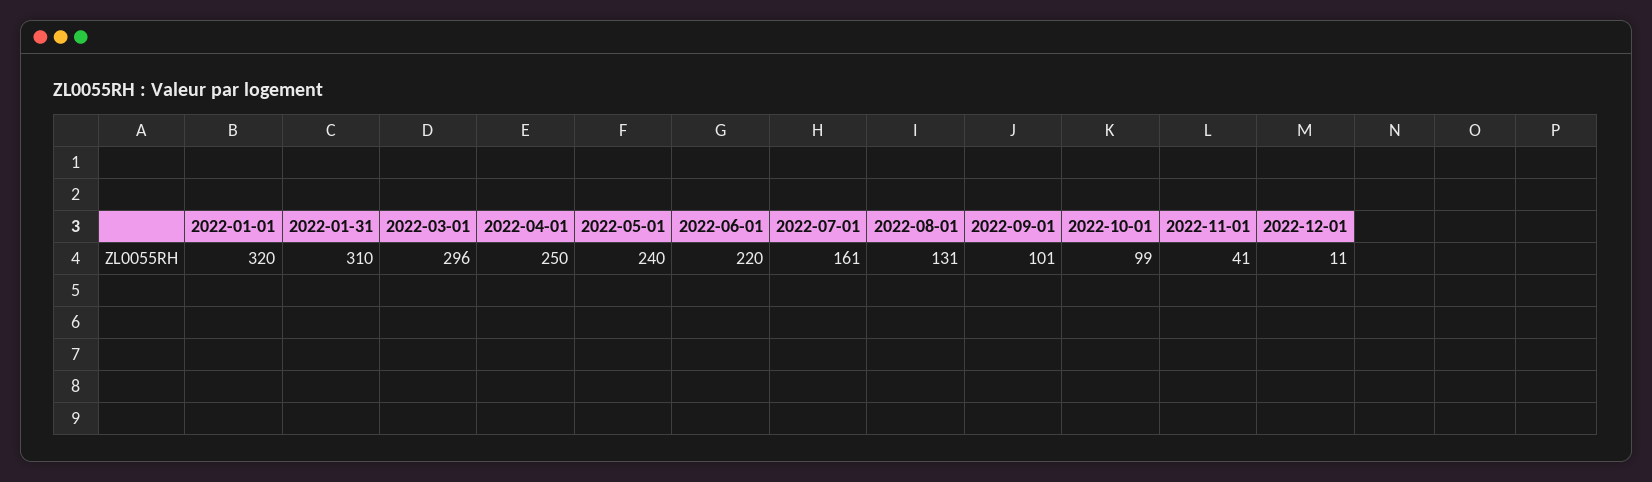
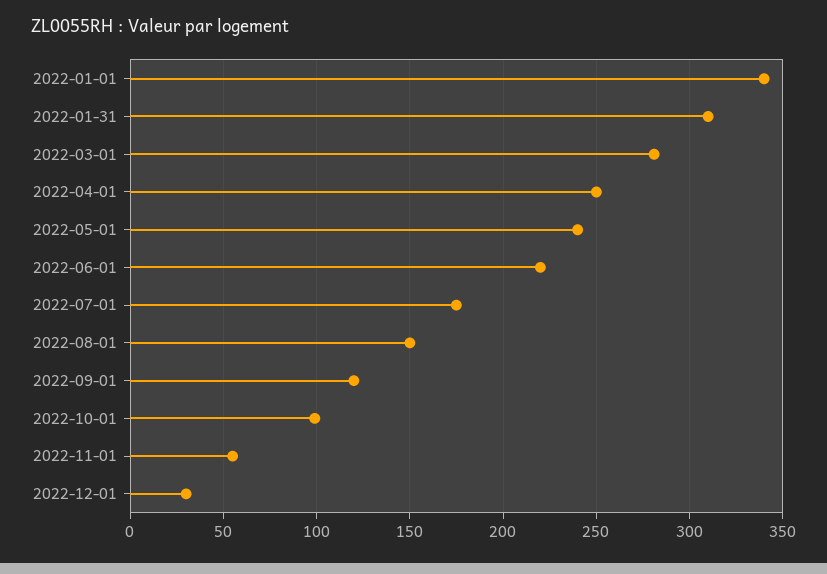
2022-01-01: 320 -> 340
2022-03-01: 296 -> 280
2022-07-01: 161 -> 175
2022-08-01: 131 -> 150
2022-09-01: 101 -> 120
2022-11-01: 41 -> 55
2022-12-01: 11 -> 30

